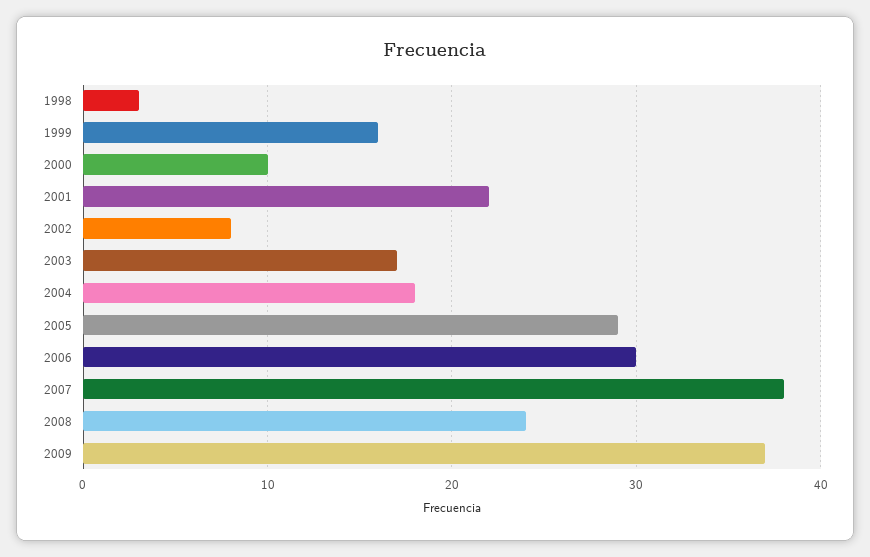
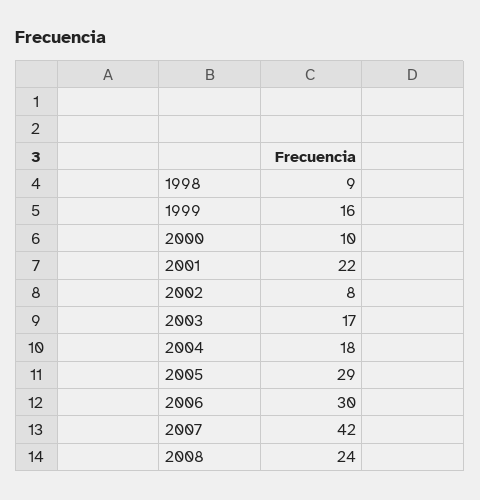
1998: 3 -> 9
2007: 38 -> 42
2009: 37 -> none

